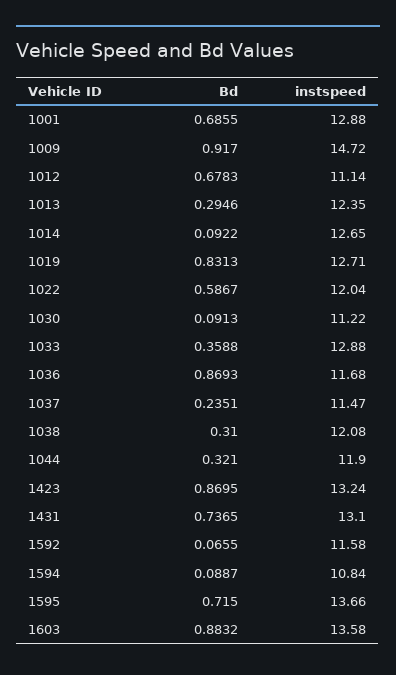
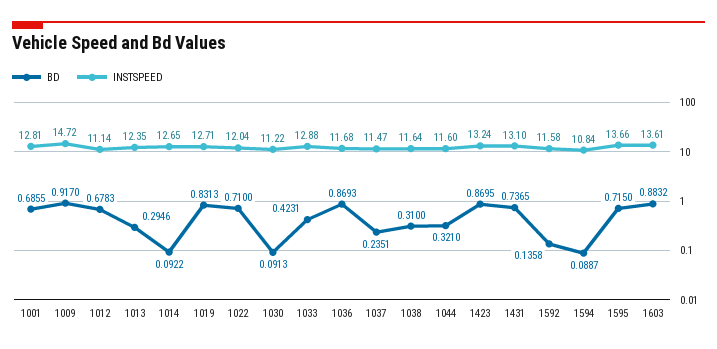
instspeed, 1001: 12.88 -> 12.81
Bd, 1022: 0.5867 -> 0.71
Bd, 1033: 0.3588 -> 0.4231
instspeed, 1038: 12.08 -> 11.64
instspeed, 1044: 11.9 -> 11.6
Bd, 1592: 0.0655 -> 0.1358
instspeed, 1603: 13.58 -> 13.61

